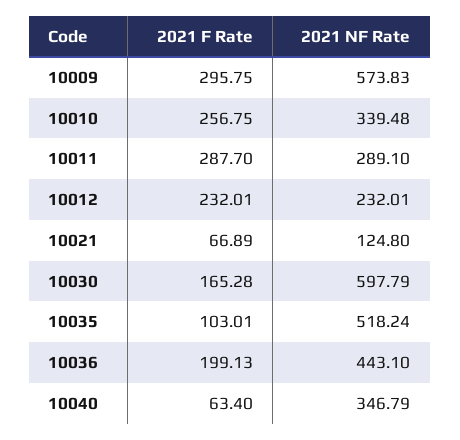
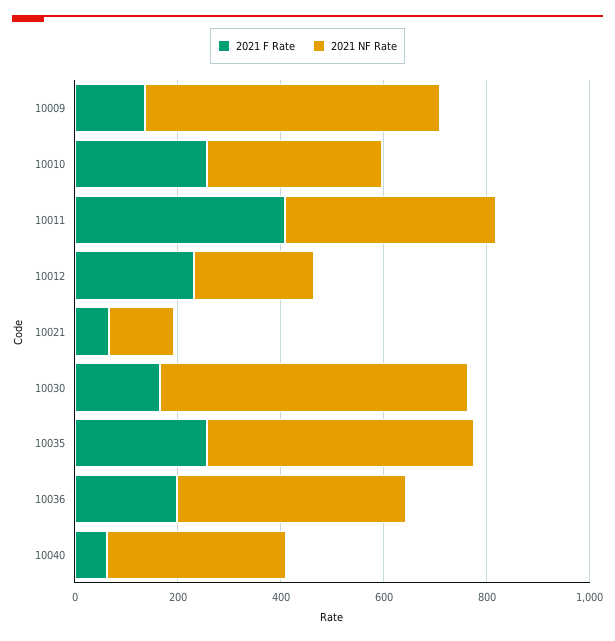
2021 F Rate, 10009: 295.75 -> 150
2021 F Rate, 10011: 287.7 -> 400
2021 NF Rate, 10011: 289.1 -> 400
2021 F Rate, 10035: 103.01 -> 250

